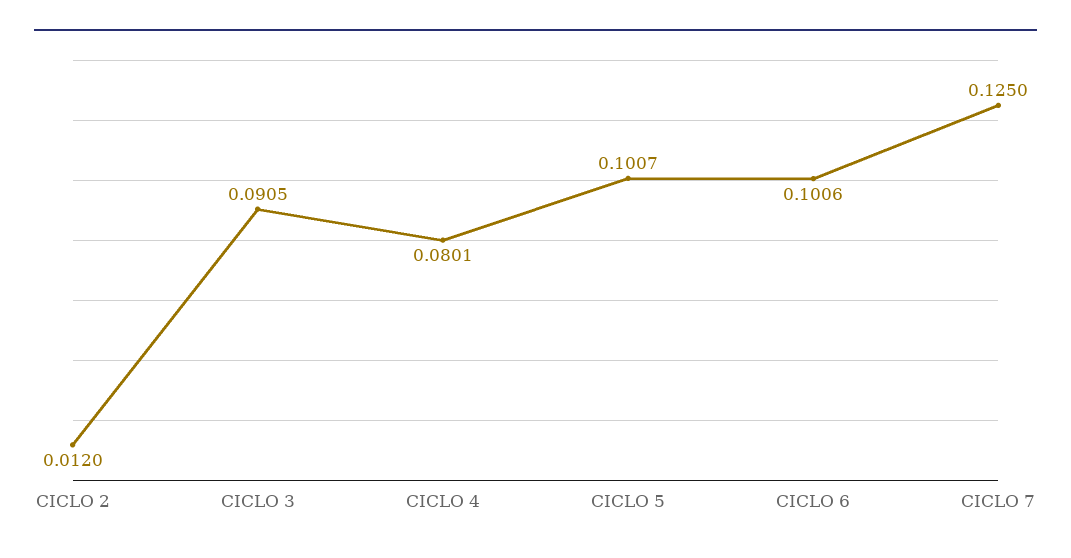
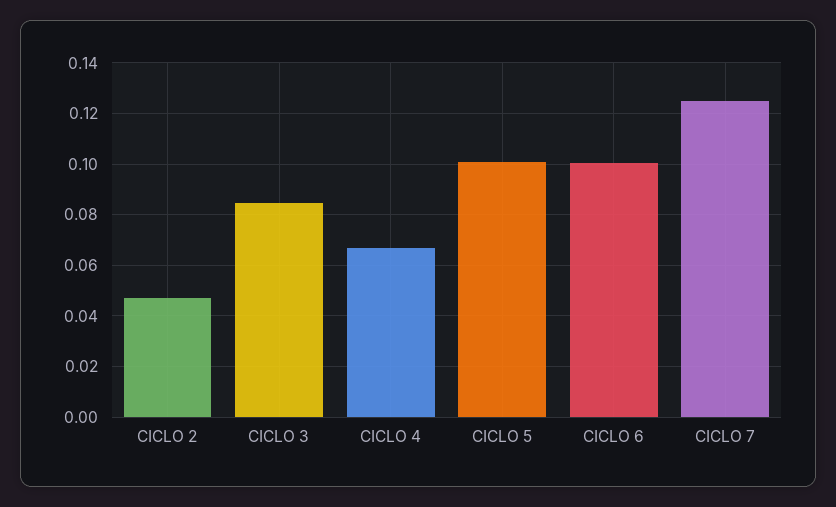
CICLO 2: 0.012 -> 0.0475
CICLO 3: 0.0905 -> 0.085
CICLO 4: 0.0801 -> 0.0675

